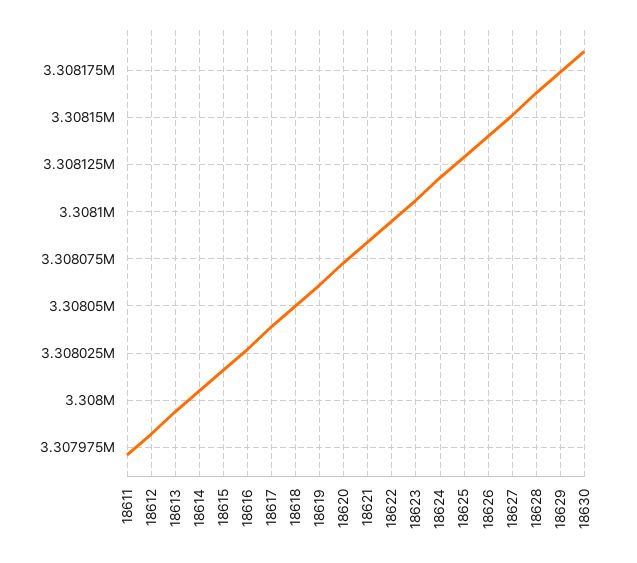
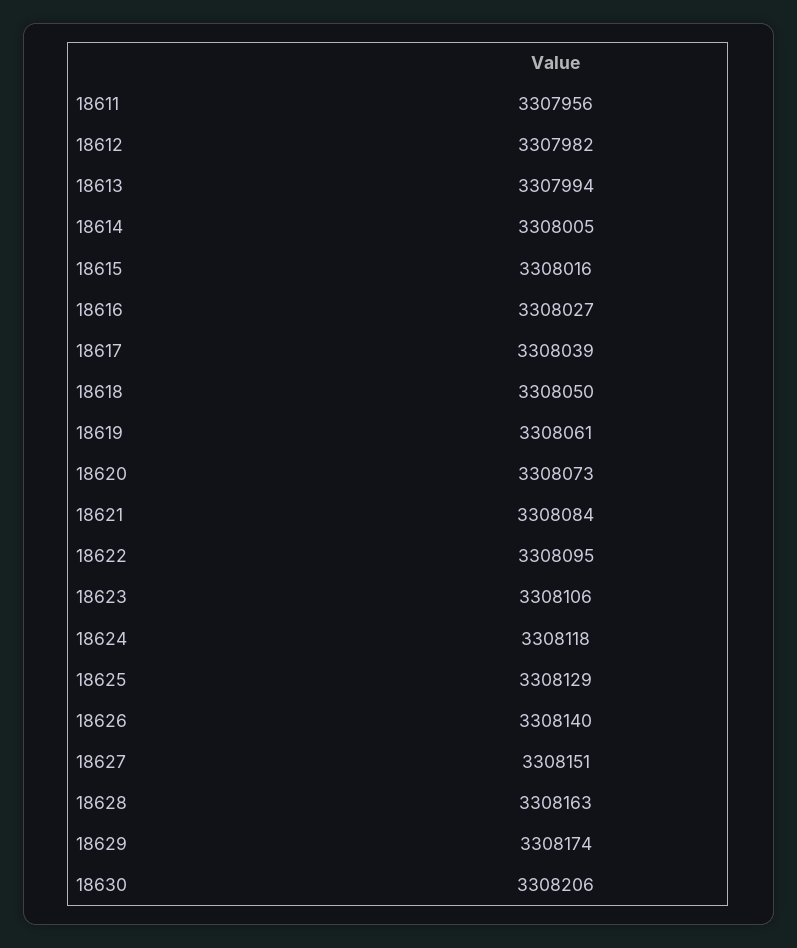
18611: 3307970 -> 3307956
18630: 3308185 -> 3308206

